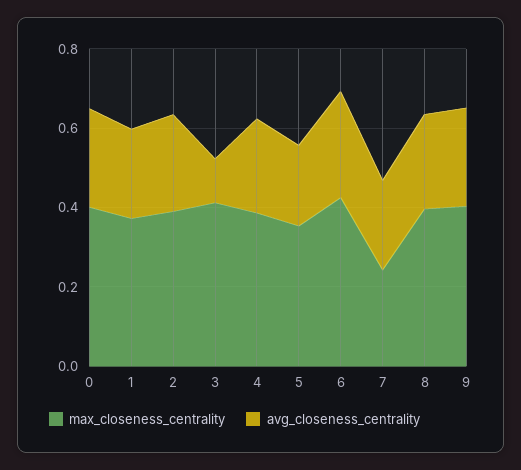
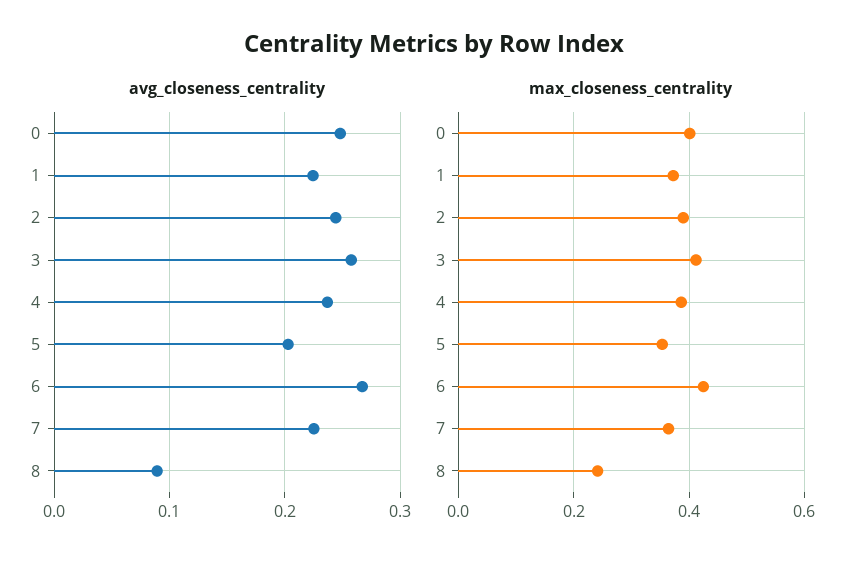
avg_closeness_centrality, 3: 0.1 -> 0.26
max_closeness_centrality, 7: 0.25 -> 0.36
max_closeness_centrality, 8: 0.4 -> 0.24
avg_closeness_centrality, 8: 0.25 -> 0.09
max_closeness_centrality, 9: 0.4 -> none
avg_closeness_centrality, 9: 0.25 -> none

